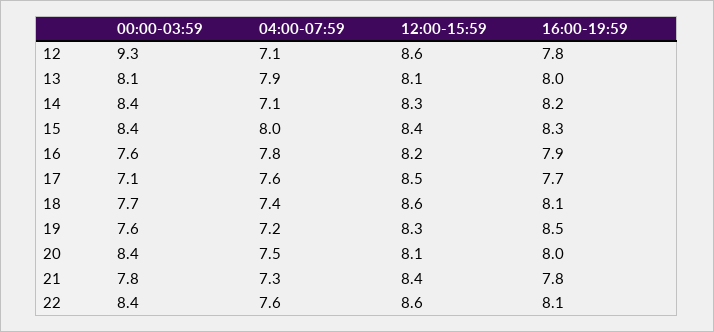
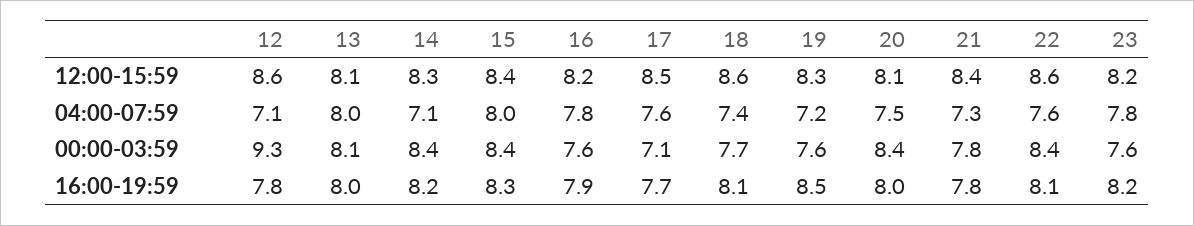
04:00-07:59, 13: 7.9 -> 8
12:00-15:59, 23: none -> 8.2
04:00-07:59, 23: none -> 7.8
00:00-03:59, 23: none -> 7.6
16:00-19:59, 23: none -> 8.2

